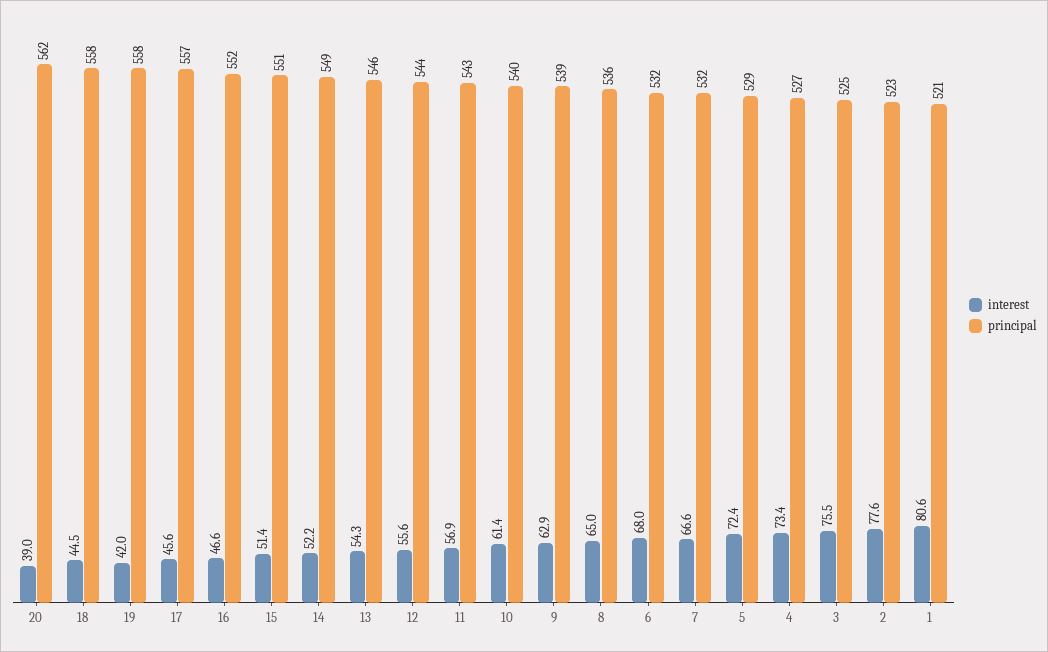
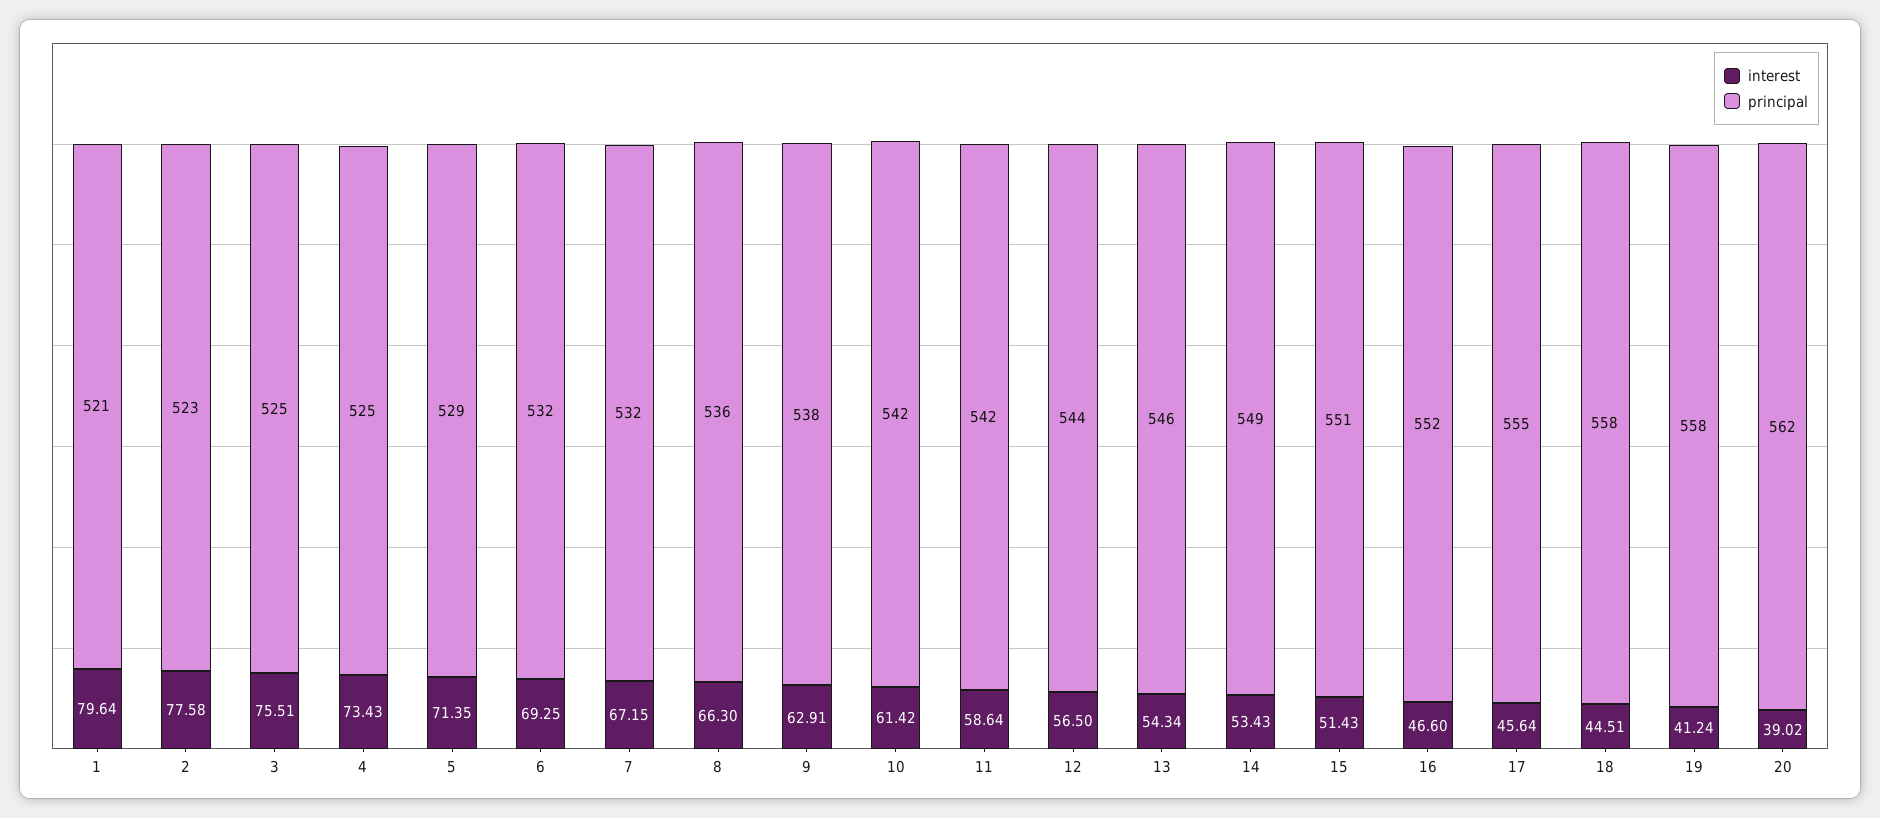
interest, 19: 42 -> 41.24
principal, 17: 557 -> 555
interest, 14: 52.2 -> 53.43
interest, 12: 55.6 -> 56.5
interest, 11: 56.9 -> 58.64
principal, 11: 543 -> 542
principal, 10: 540 -> 542
principal, 9: 539 -> 538
interest, 8: 65 -> 66.3
interest, 6: 68 -> 69.25
interest, 7: 66.6 -> 67.15
interest, 5: 72.4 -> 71.35
principal, 4: 527 -> 525
interest, 1: 80.6 -> 79.64

